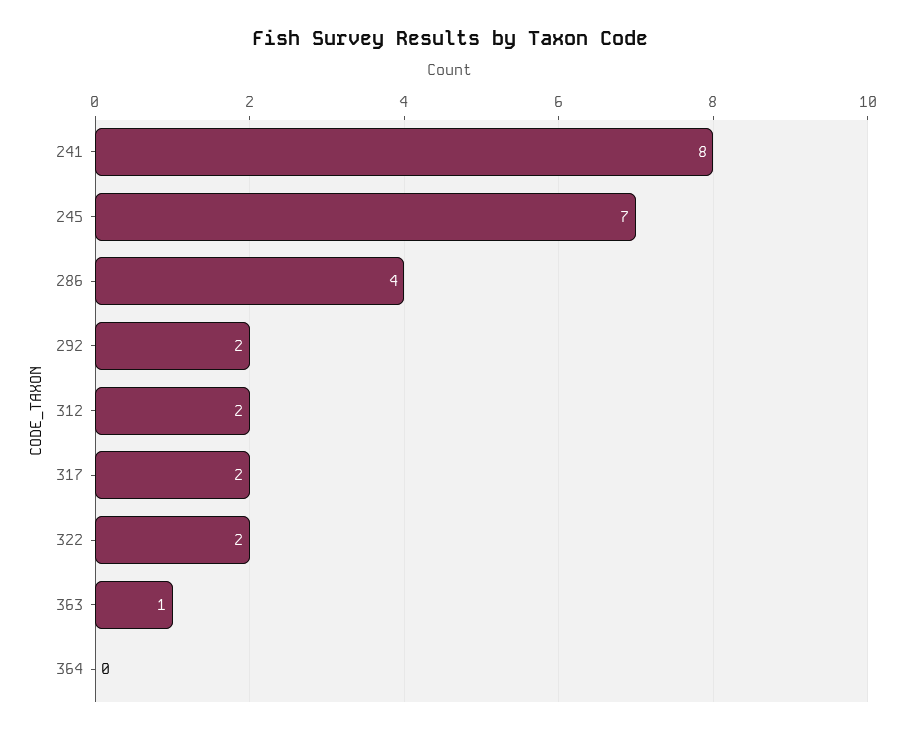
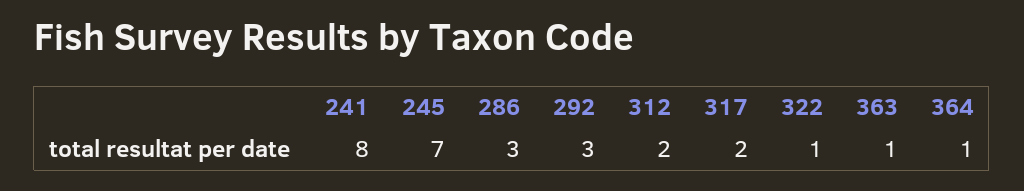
286: 4 -> 3
292: 2 -> 3
322: 2 -> 1
364: 0 -> 1

